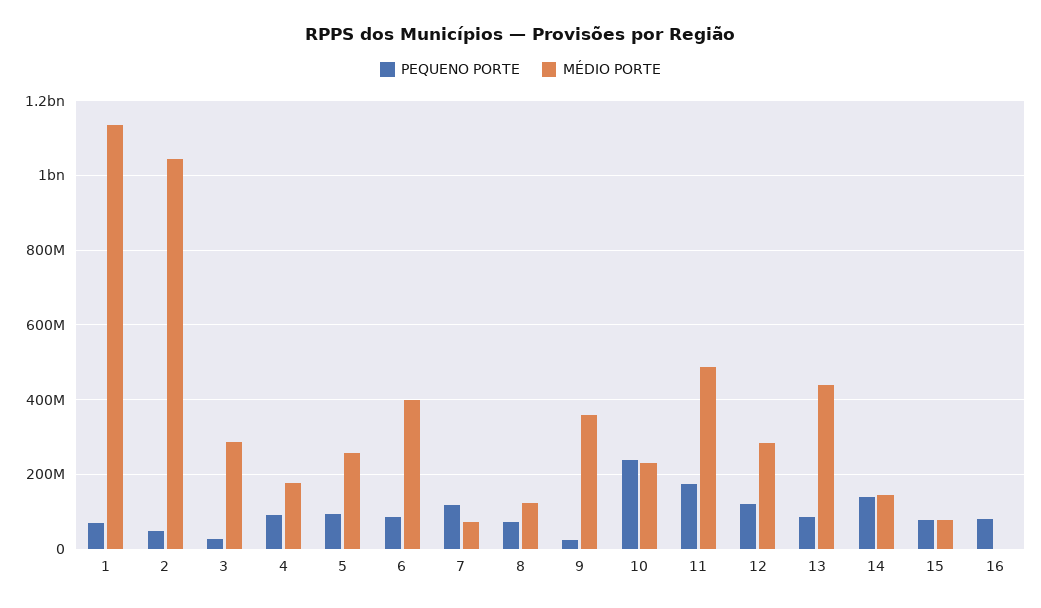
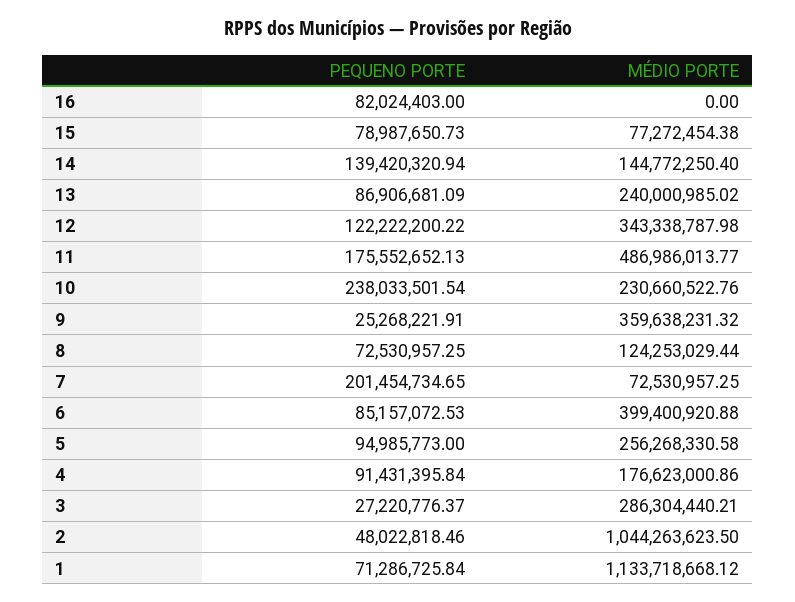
PEQUENO PORTE, 7: 120000000 -> 201454734.65
MÉDIO PORTE, 12: 280000000 -> 343338787.98
MÉDIO PORTE, 13: 440000000 -> 240000985.02

